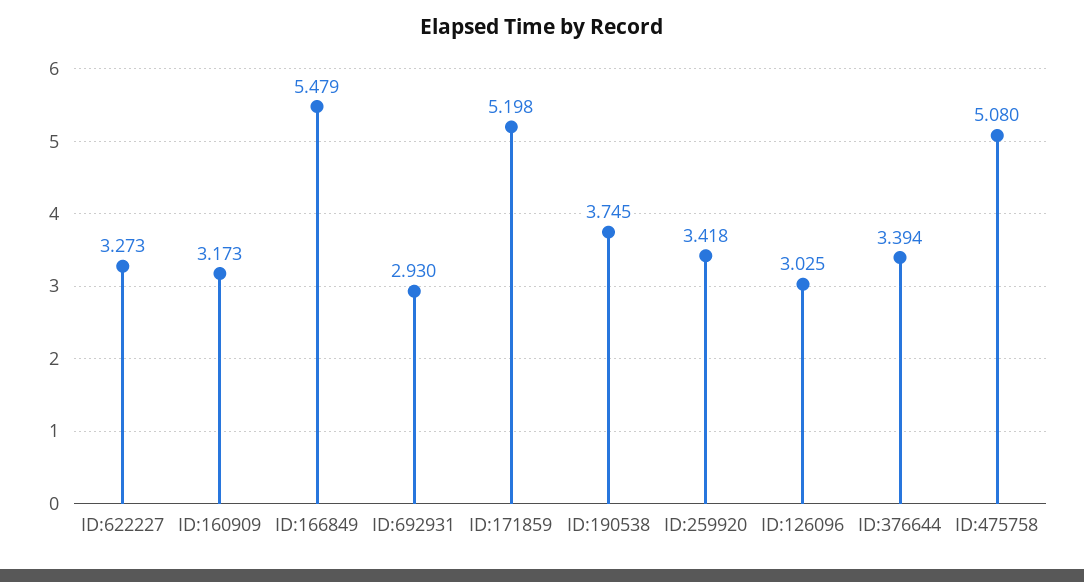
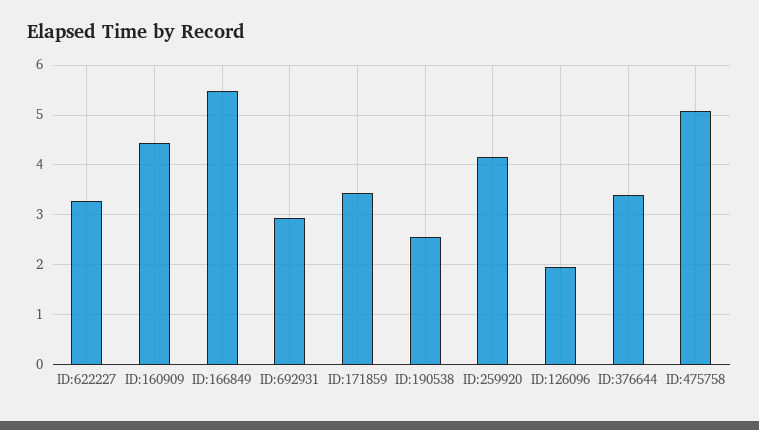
ID:160909: 3.173 -> 4.4
ID:171859: 5.198 -> 3.4
ID:190538: 3.745 -> 2.6
ID:259920: 3.418 -> 4.2
ID:126096: 3.025 -> 2

